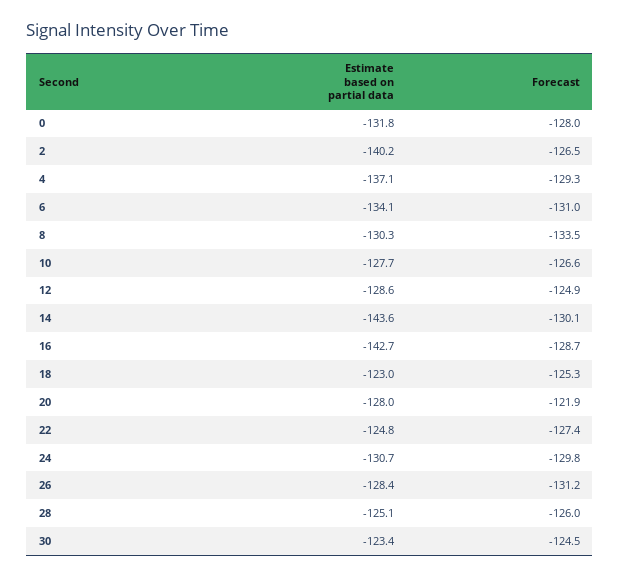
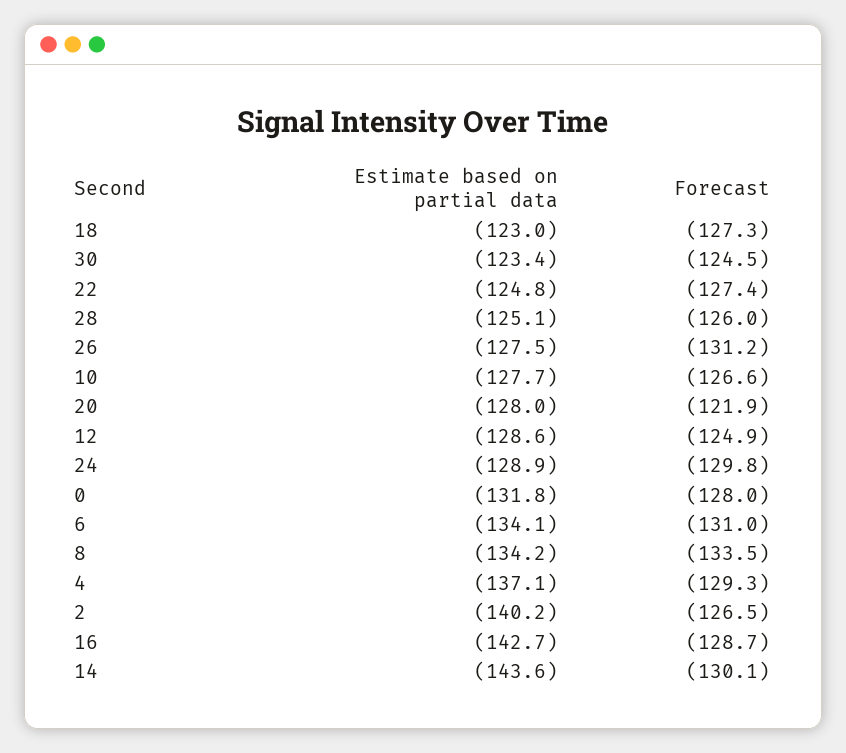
Estimate based on partial data, 8: -130.3 -> -134.2
Forecast, 18: -125.3 -> -127.3
Estimate based on partial data, 24: -130.7 -> -128.9
Estimate based on partial data, 26: -128.4 -> -127.5

